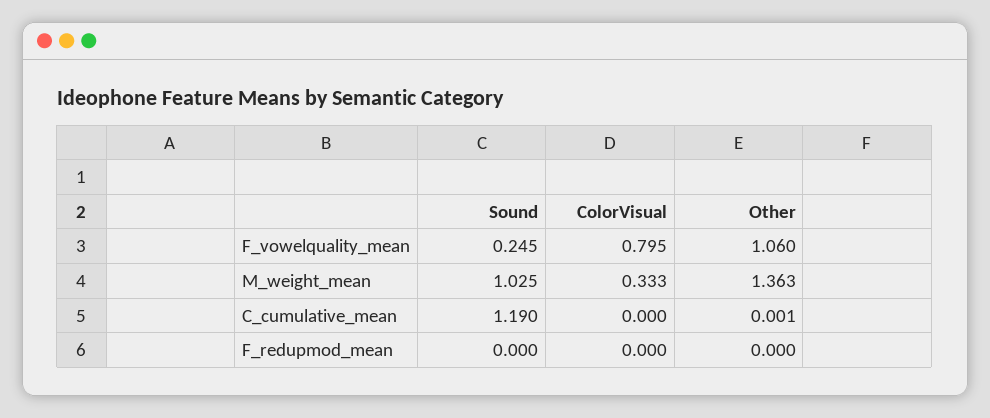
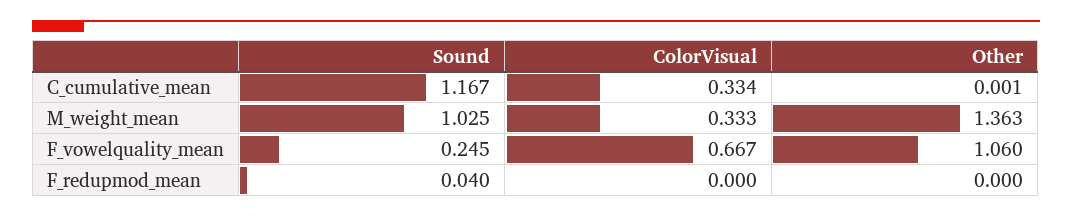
ColorVisual, F_vowelquality_mean: 0.795 -> 0.667
Sound, C_cumulative_mean: 1.19 -> 1.167
ColorVisual, C_cumulative_mean: 0 -> 0.334
Sound, F_redupmod_mean: 0 -> 0.04

